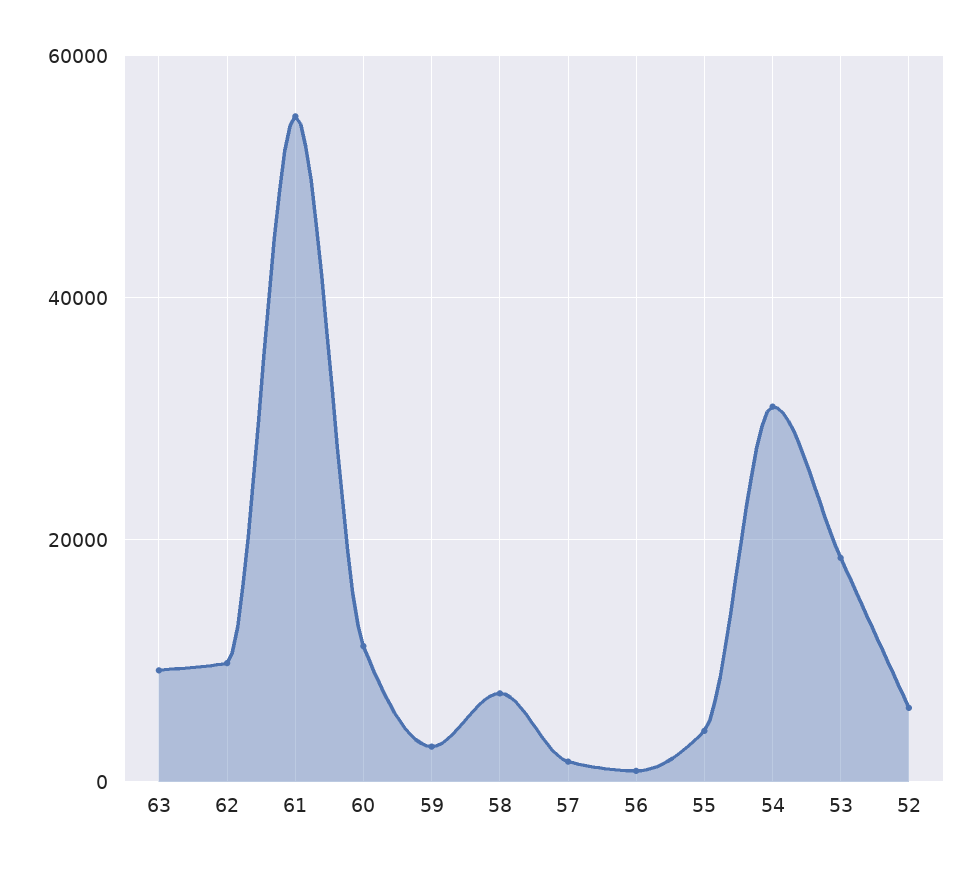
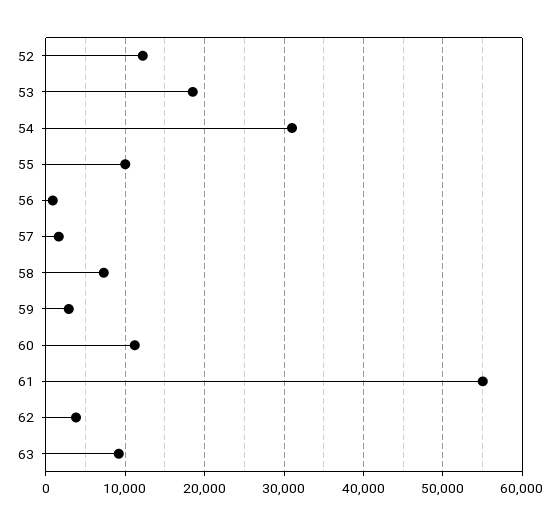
62: 10000 -> 4000
55: 4000 -> 10000
52: 6000 -> 12000

